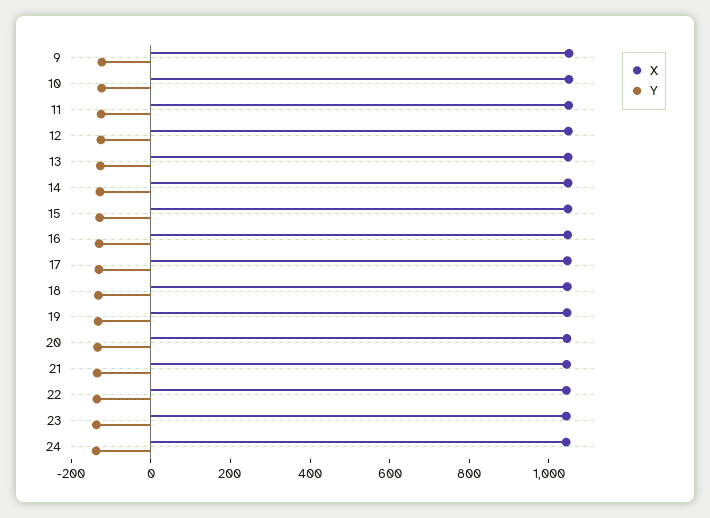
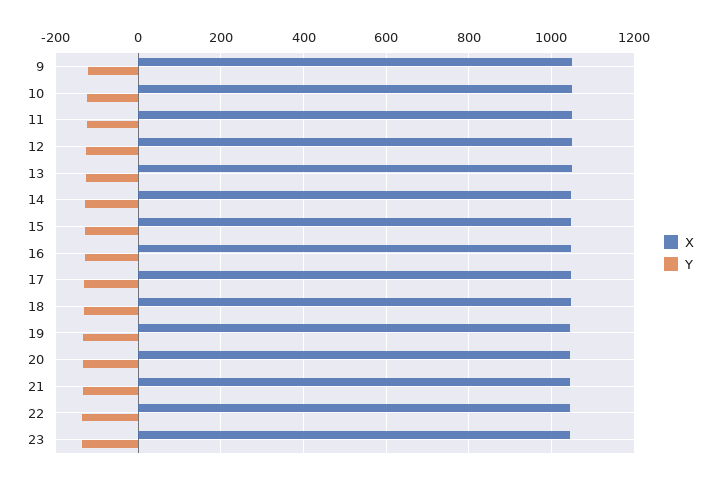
X, 24: 1050 -> none
Y, 24: -150 -> none

